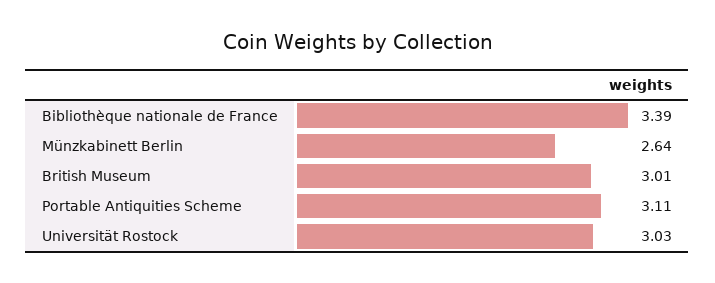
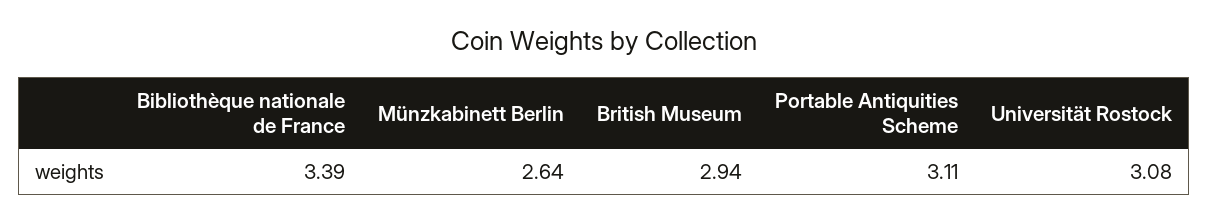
British Museum: 3.01 -> 2.94
Universität Rostock: 3.03 -> 3.08

